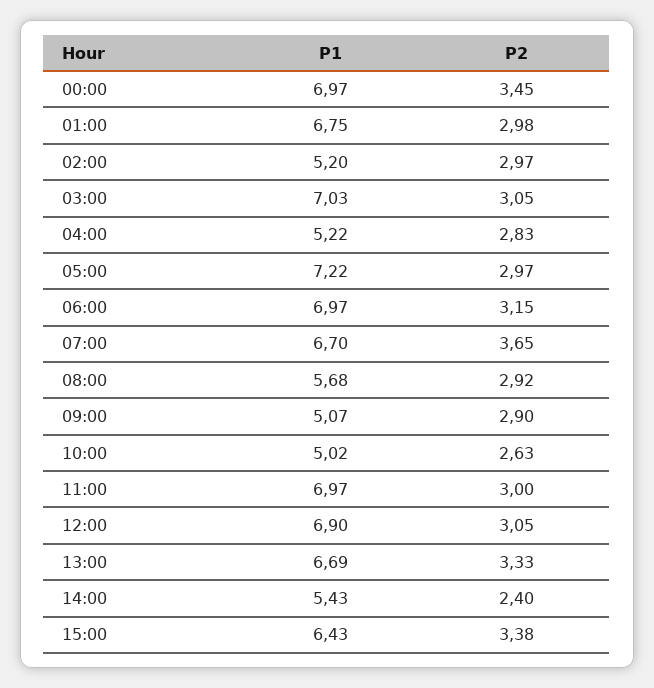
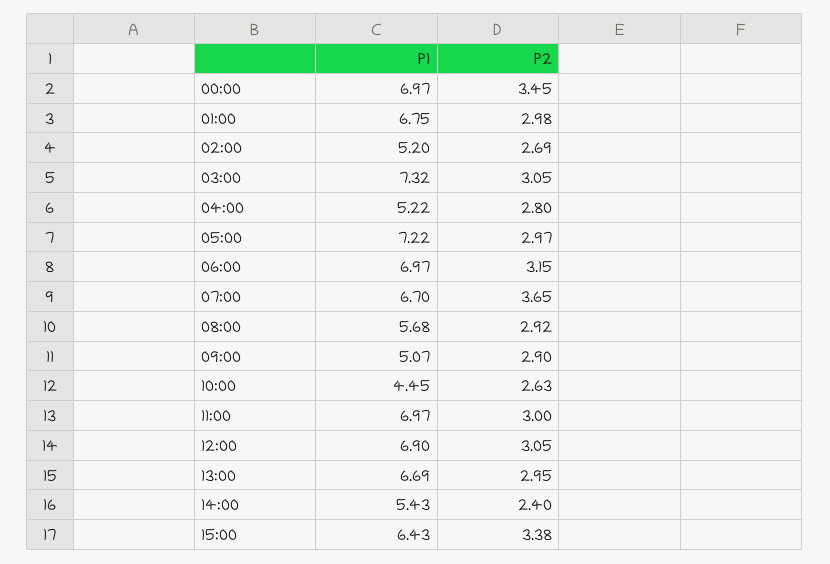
P2, 02:00: 2.97 -> 2.69
P1, 03:00: 7.03 -> 7.32
P2, 04:00: 2.83 -> 2.8
P1, 10:00: 5.02 -> 4.45
P2, 13:00: 3.33 -> 2.95

